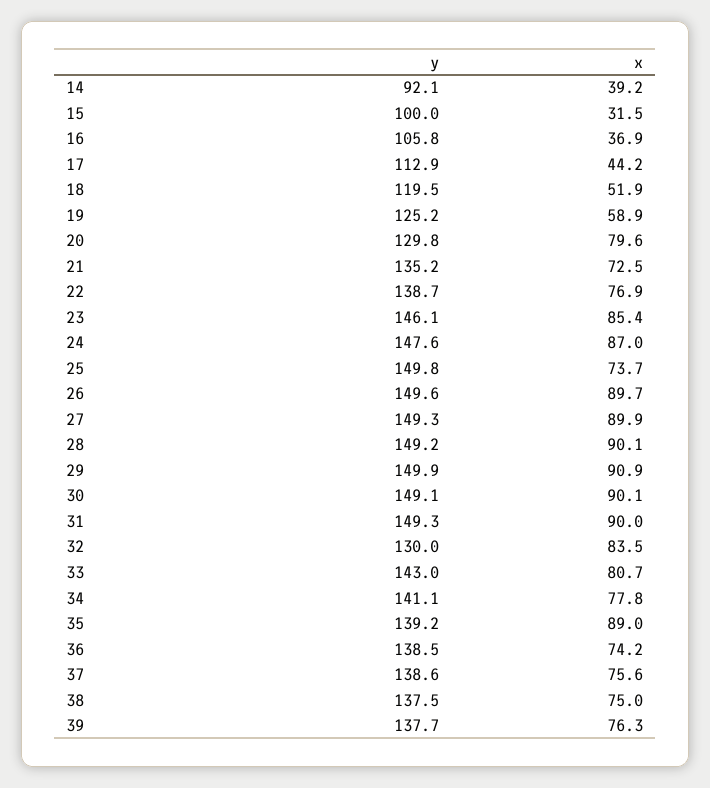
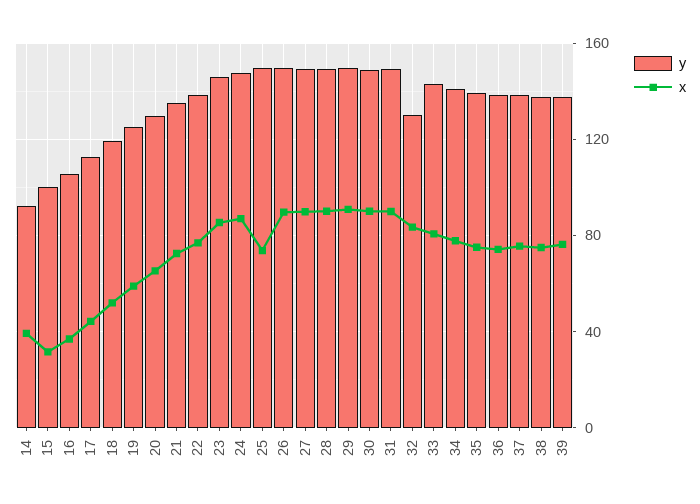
x, 20: 79.6 -> 65
x, 35: 89 -> 75

